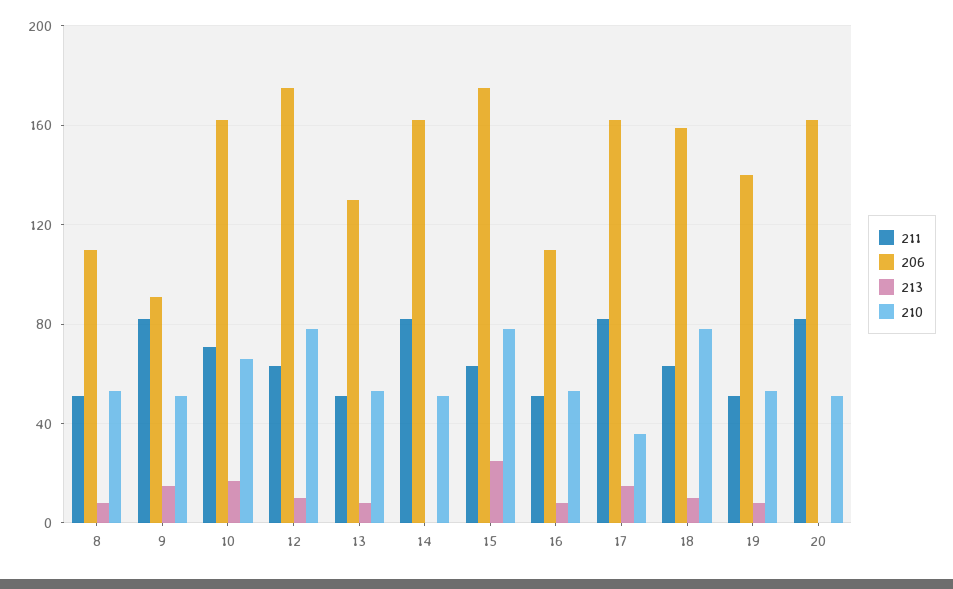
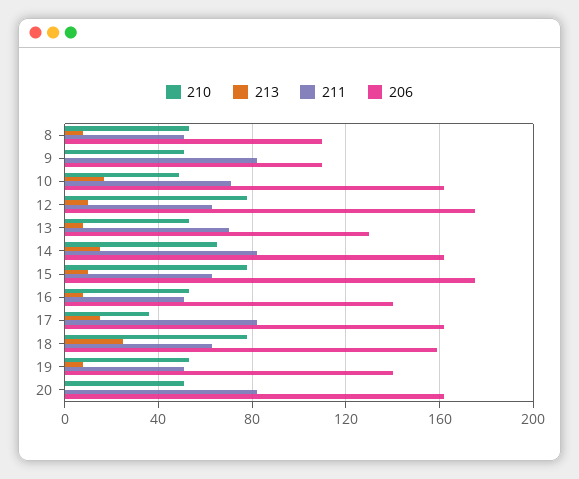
206, 9: 90 -> 110
213, 9: 15 -> 0
210, 10: 65 -> 50
211, 13: 50 -> 70
213, 14: 0 -> 15
210, 14: 50 -> 65
213, 15: 25 -> 10
206, 16: 110 -> 140
213, 18: 10 -> 25

